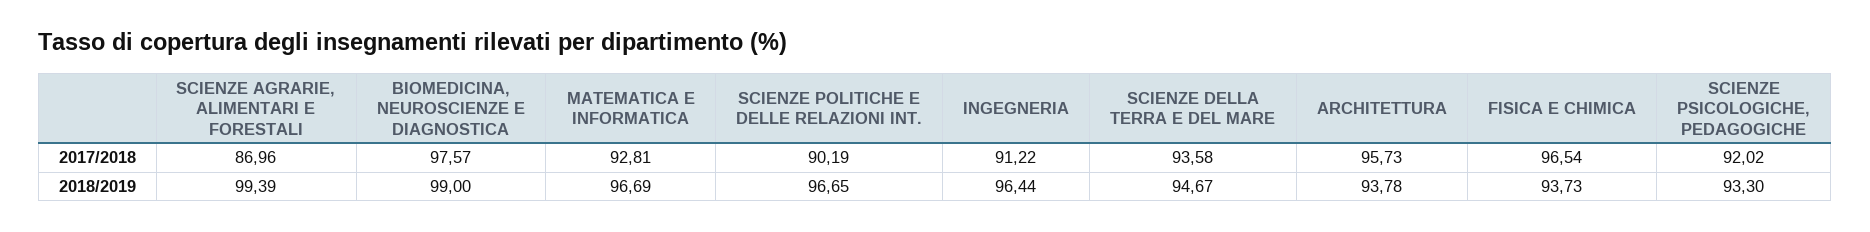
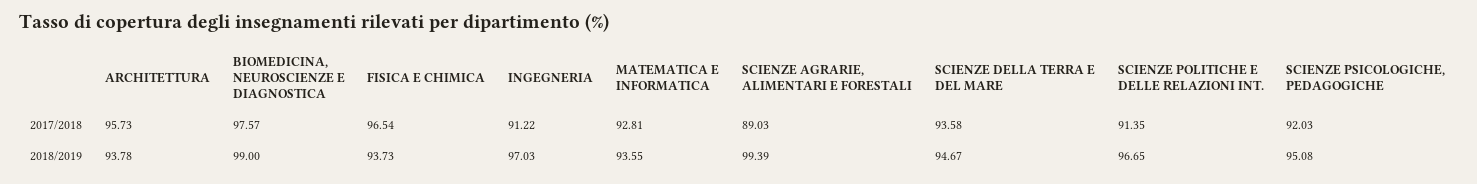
SCIENZE AGRARIE, ALIMENTARI E FORESTALI, 2017/2018: 86.96 -> 89.03
SCIENZE POLITICHE E DELLE RELAZIONI INT., 2017/2018: 90.19 -> 91.35
SCIENZE PSICOLOGICHE, PEDAGOGICHE, 2017/2018: 92.02 -> 92.03
MATEMATICA E INFORMATICA, 2018/2019: 96.69 -> 93.55
INGEGNERIA, 2018/2019: 96.44 -> 97.03
SCIENZE PSICOLOGICHE, PEDAGOGICHE, 2018/2019: 93.3 -> 95.08

